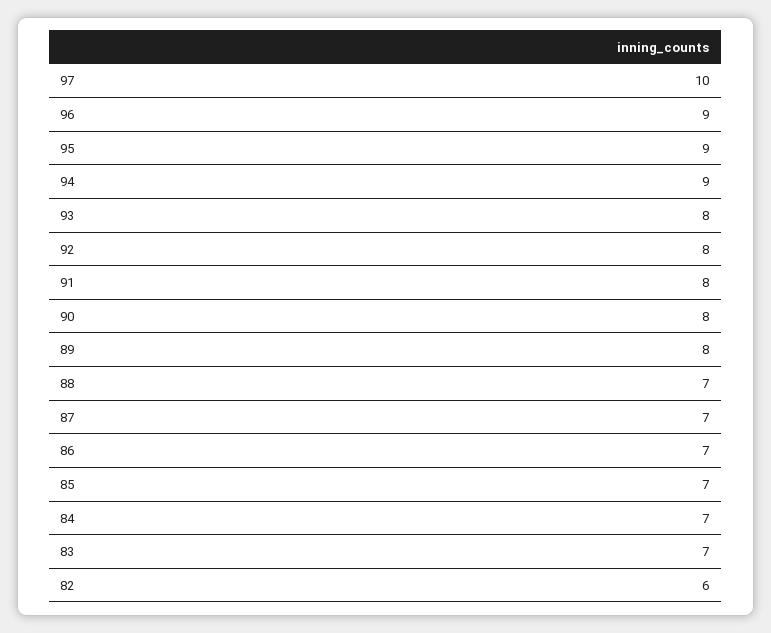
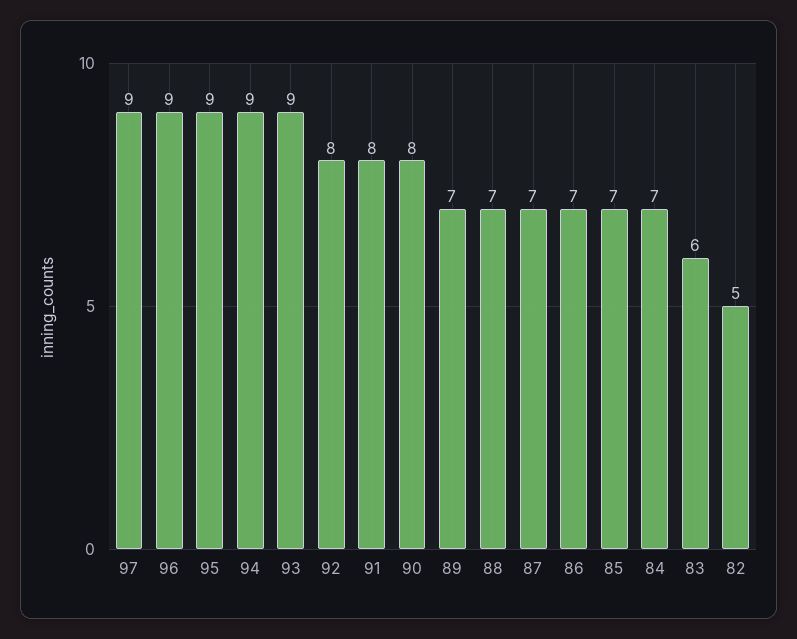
97: 10 -> 9
93: 8 -> 9
89: 8 -> 7
83: 7 -> 6
82: 6 -> 5

